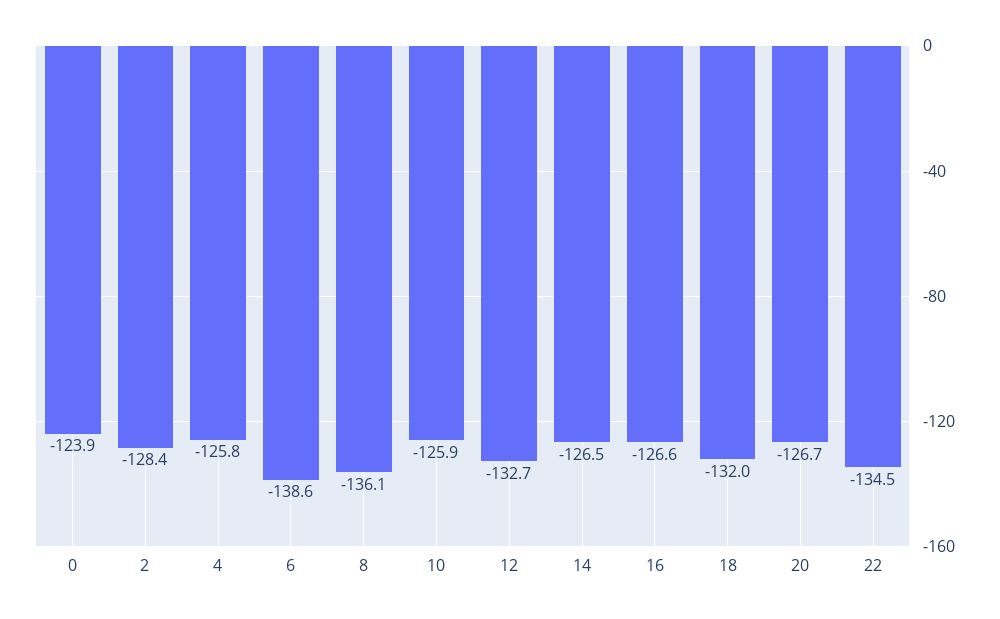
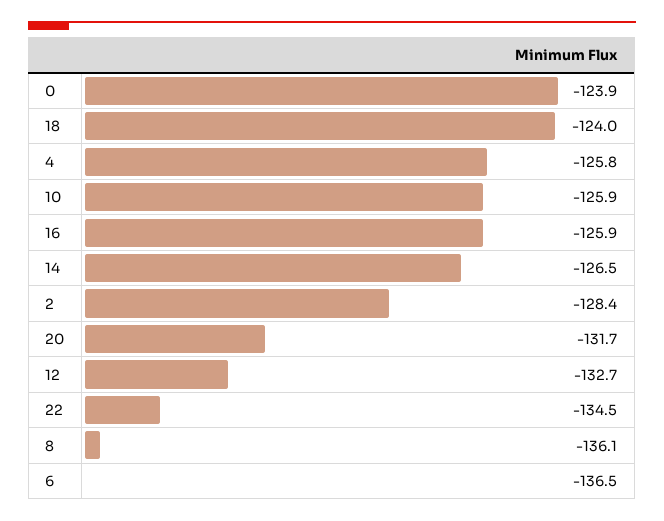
6: -138.6 -> -136.5
16: -126.6 -> -125.9
18: -132 -> -124
20: -126.7 -> -131.7

